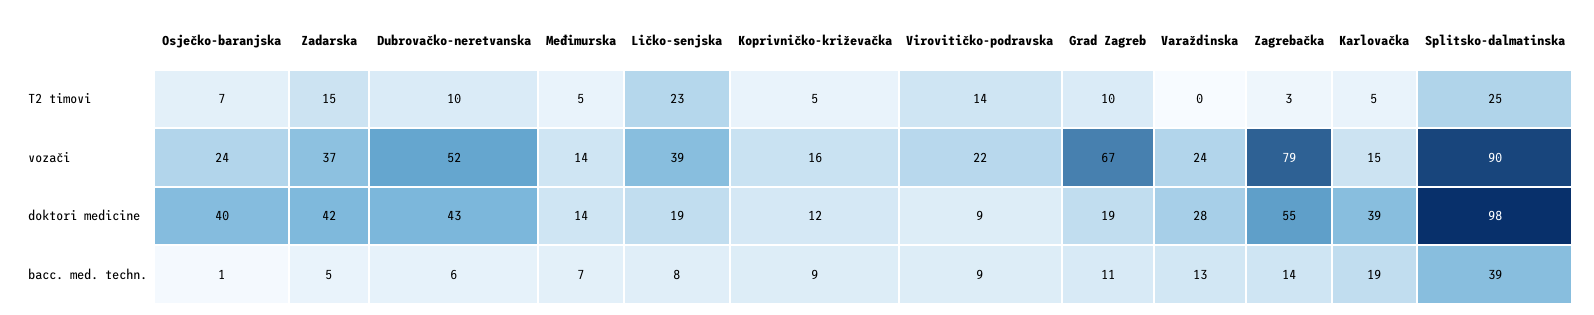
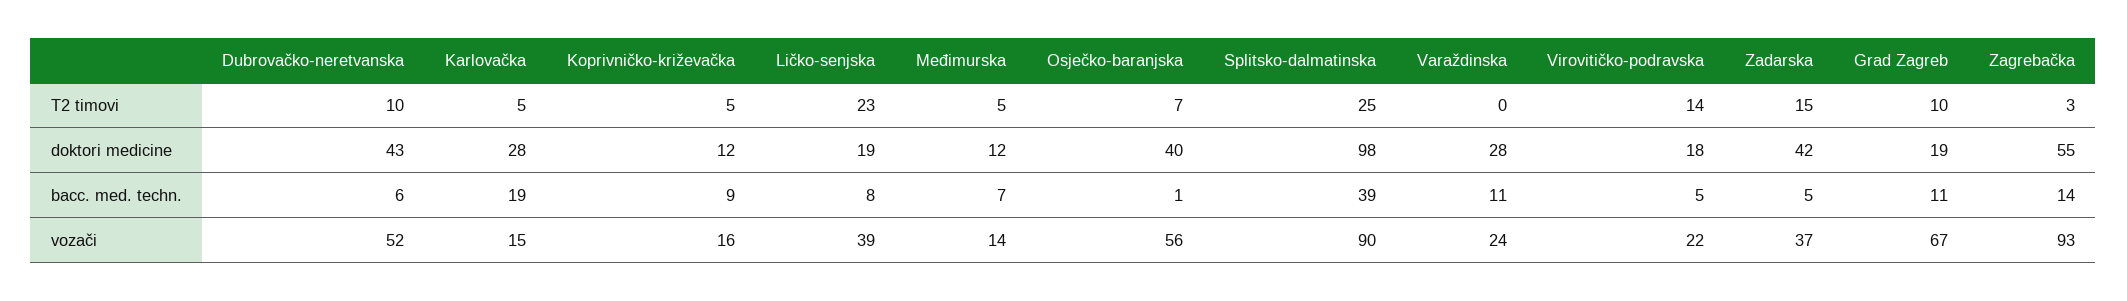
Osječko-baranjska, vozači: 24 -> 56
Zagrebačka, vozači: 79 -> 93
Međimurska, doktori medicine: 14 -> 12
Virovitičko-podravska, doktori medicine: 9 -> 18
Karlovačka, doktori medicine: 39 -> 28
Virovitičko-podravska, bacc. med. techn.: 9 -> 5
Varaždinska, bacc. med. techn.: 13 -> 11

